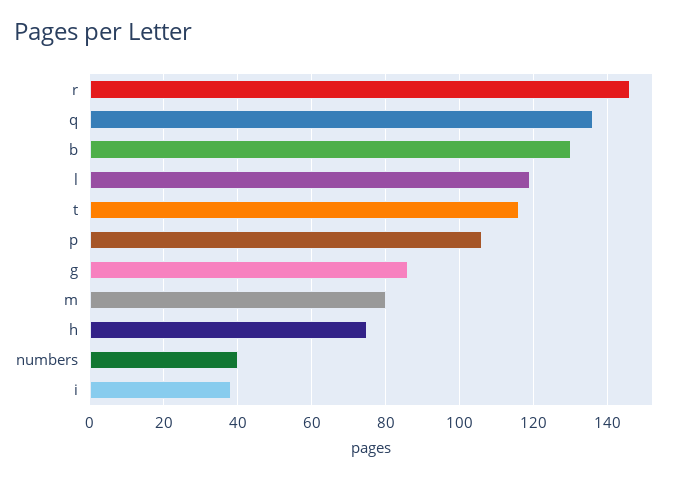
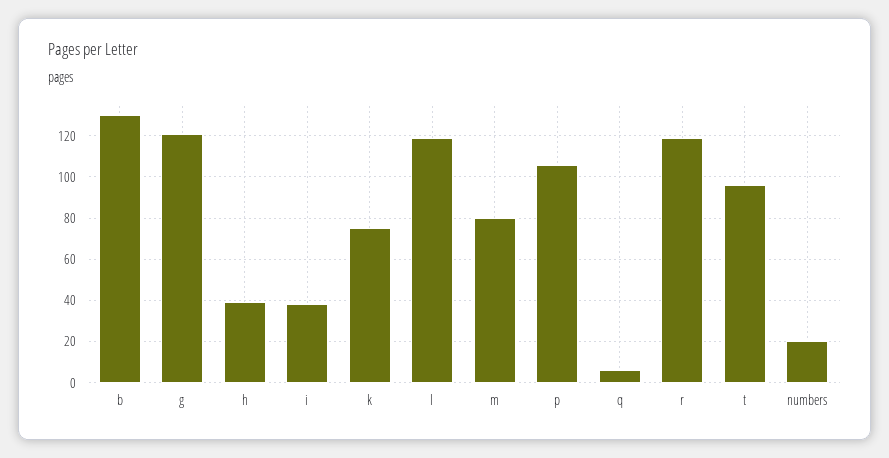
r: 145 -> 120
q: 135 -> 5
t: 115 -> 95
g: 85 -> 120
h: 75 -> 40
numbers: 40 -> 20
k: none -> 75

